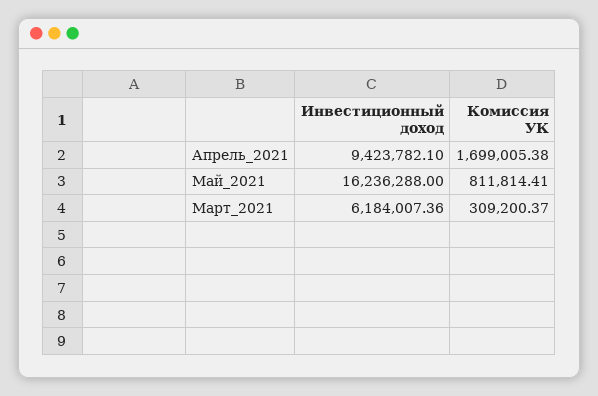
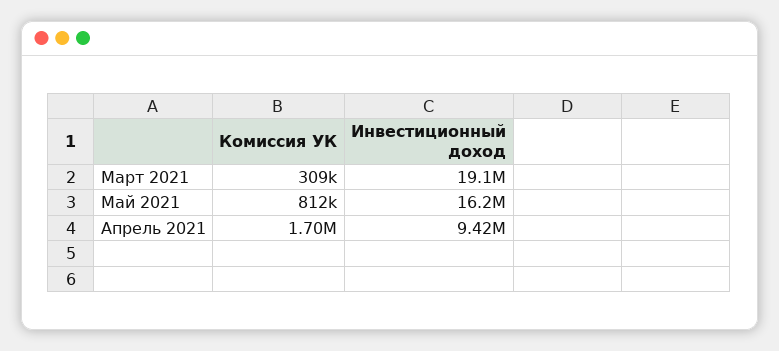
Инвестиционный доход, Март_2021: 6184007.36 -> 19100000

